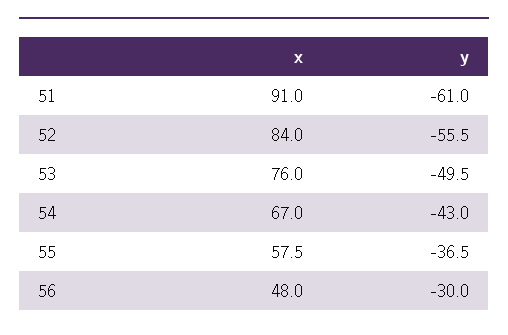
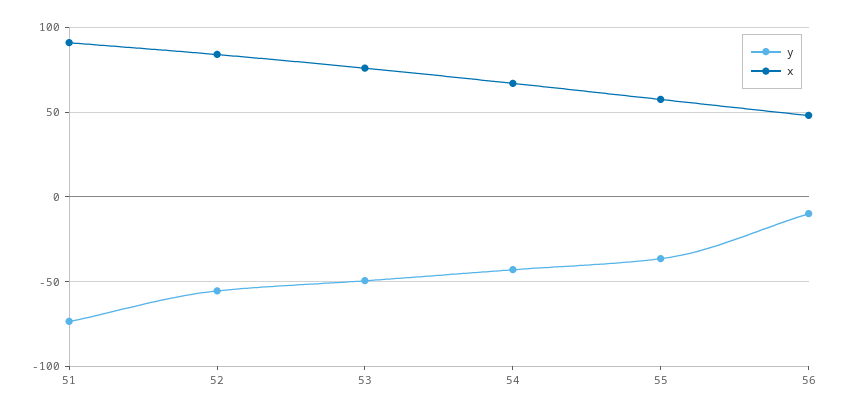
y, 51: -61 -> -75
y, 56: -30 -> -10

